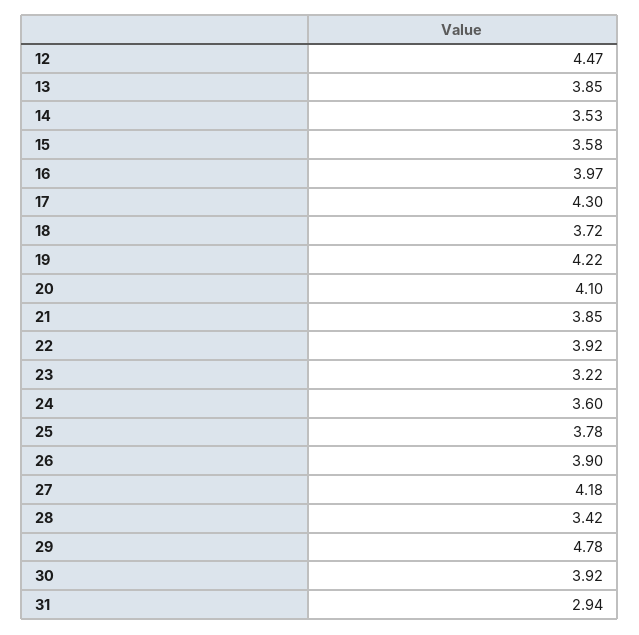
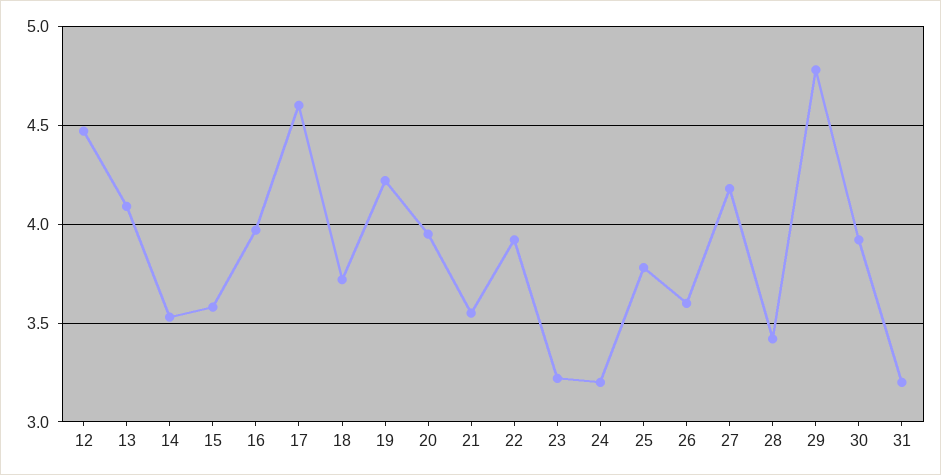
13: 3.85 -> 4.1
17: 4.3 -> 4.6
20: 4.1 -> 3.95
21: 3.85 -> 3.55
24: 3.6 -> 3.2
26: 3.9 -> 3.6
31: 2.94 -> 3.2

